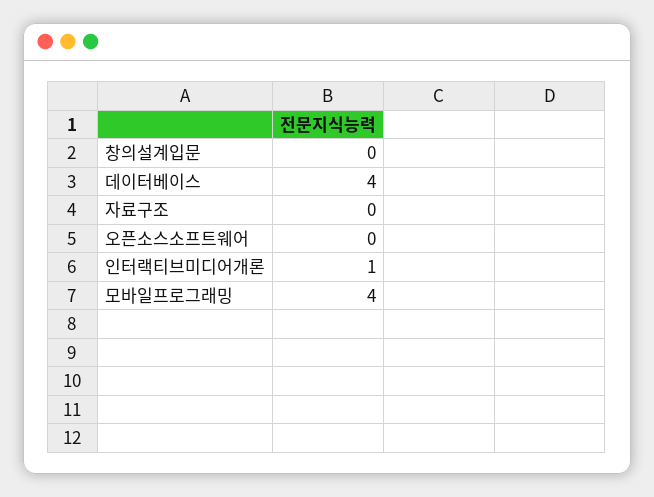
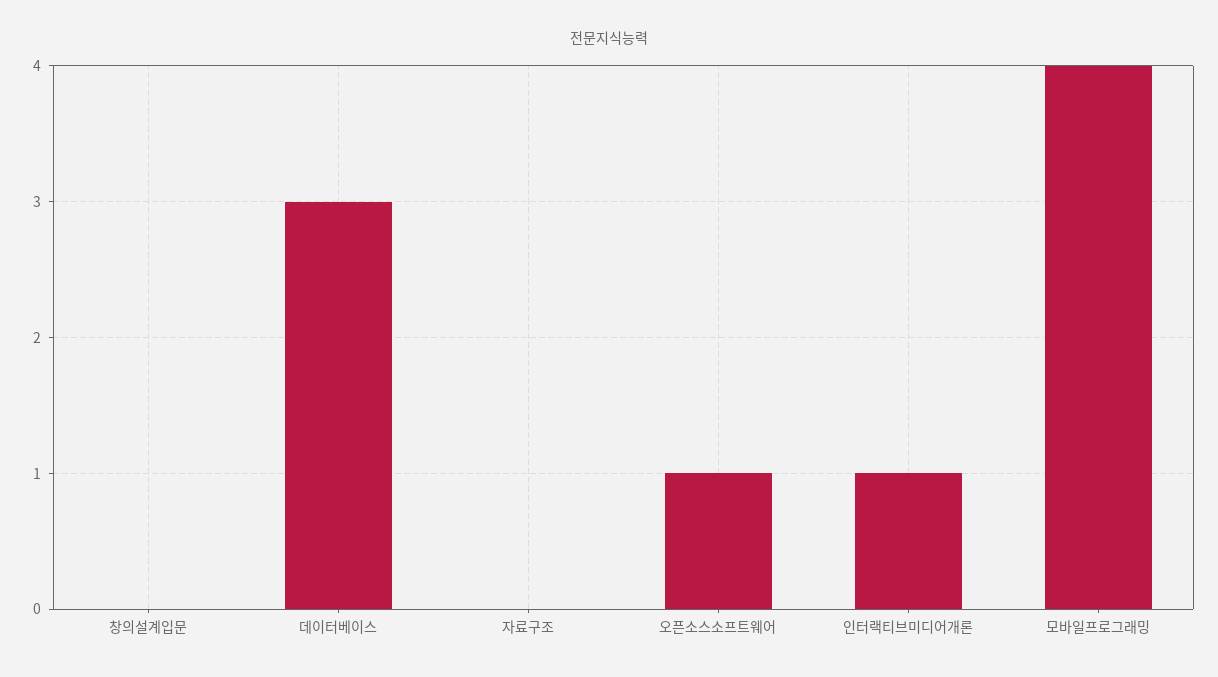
데이터베이스: 4 -> 3
오픈소스소프트웨어: 0 -> 1

